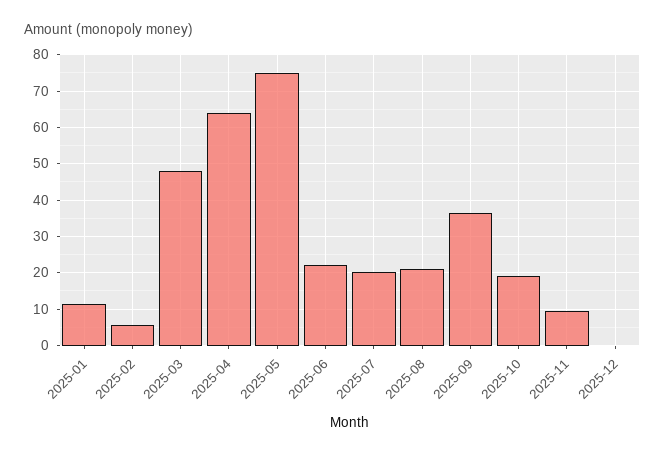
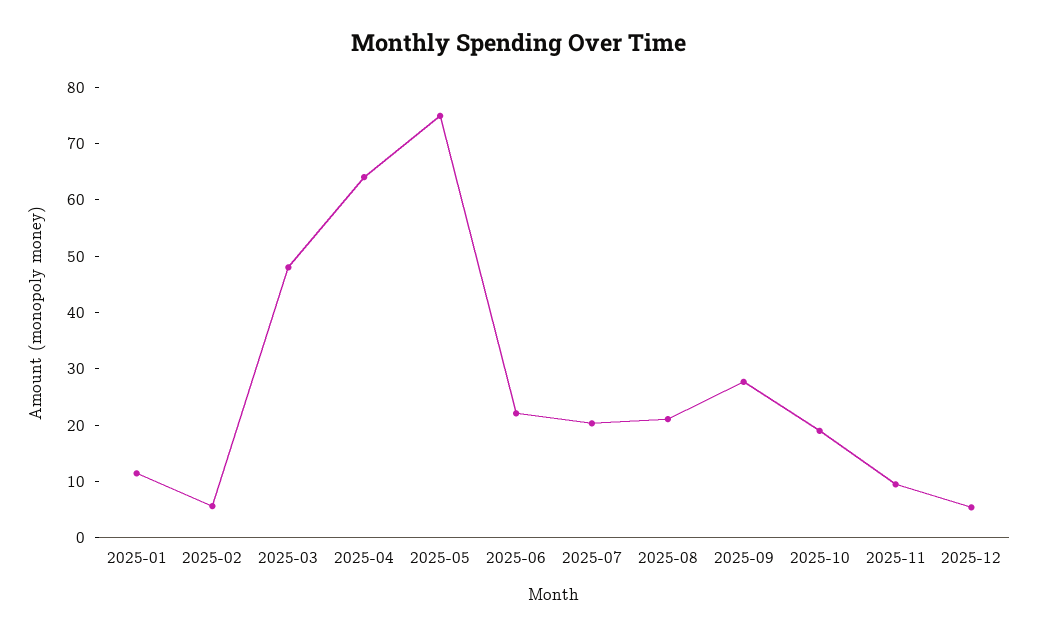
2025-09: 36 -> 28
2025-12: 0 -> 6

